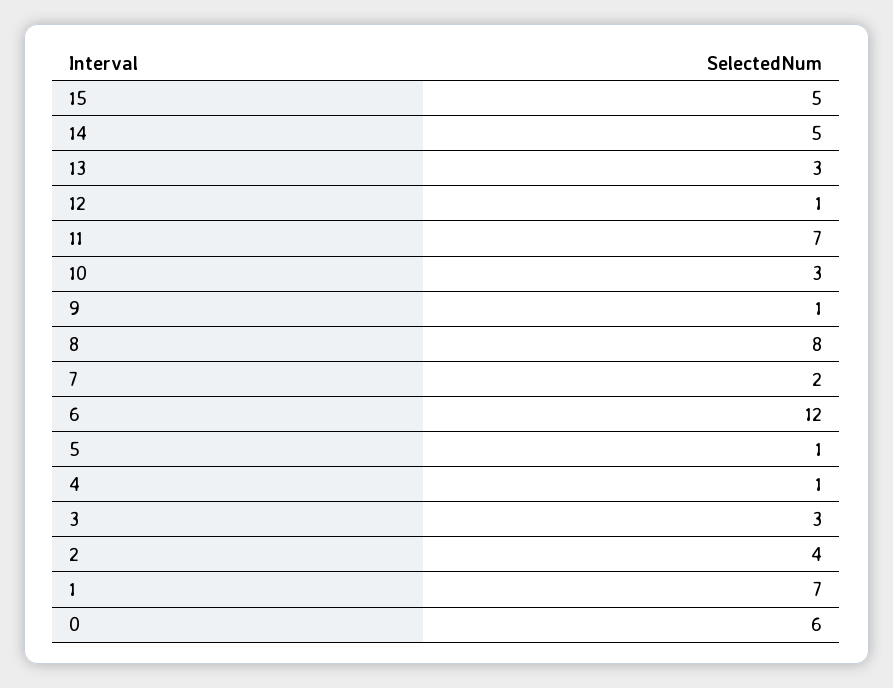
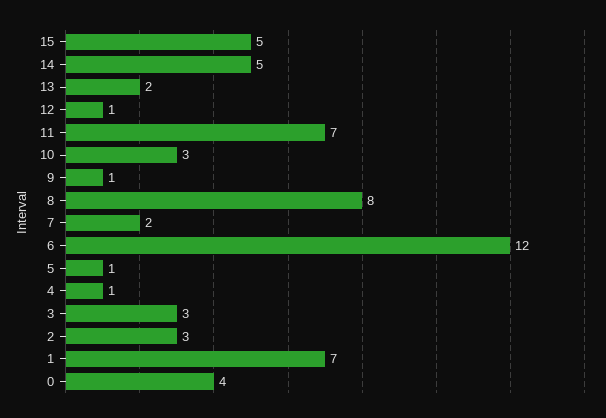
13: 3 -> 2
2: 4 -> 3
0: 6 -> 4

